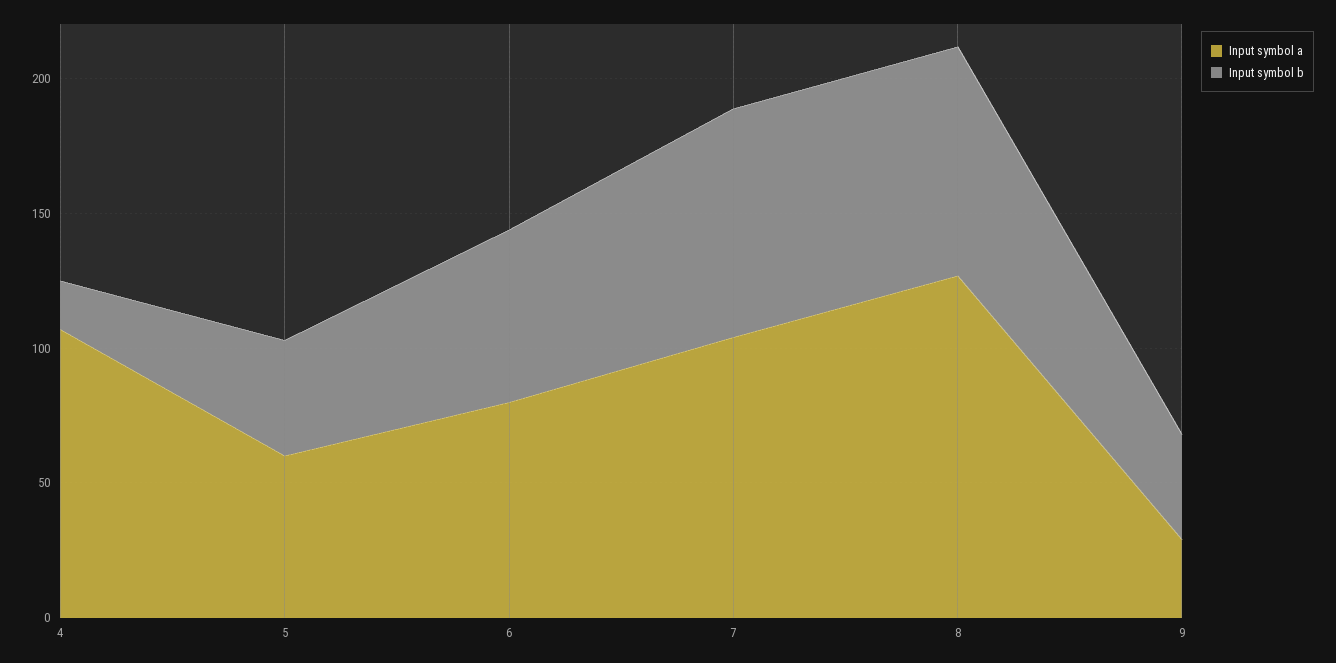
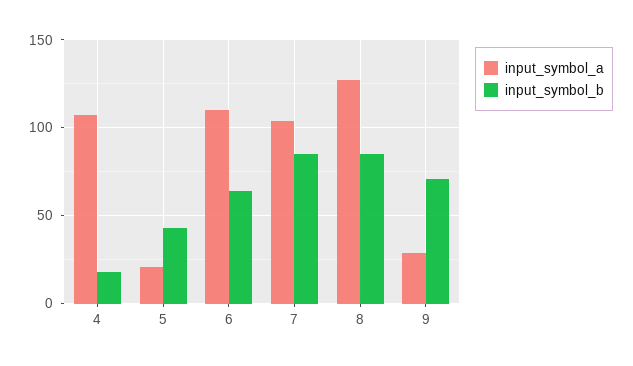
Input symbol a, 5: 60 -> 20
Input symbol a, 6: 80 -> 110
Input symbol b, 9: 40 -> 70

